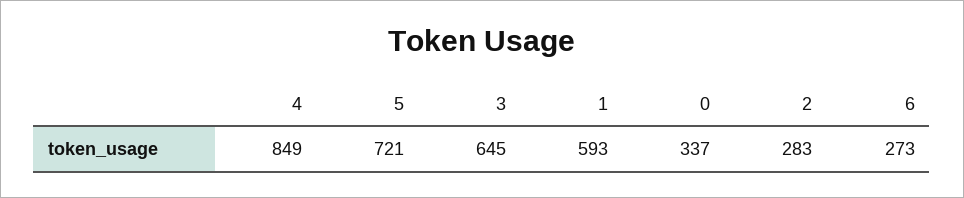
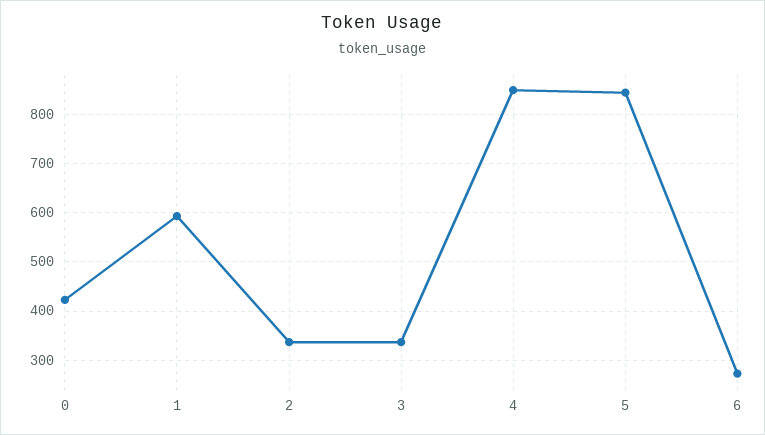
5: 721 -> 840
3: 645 -> 340
0: 337 -> 420
2: 283 -> 340

